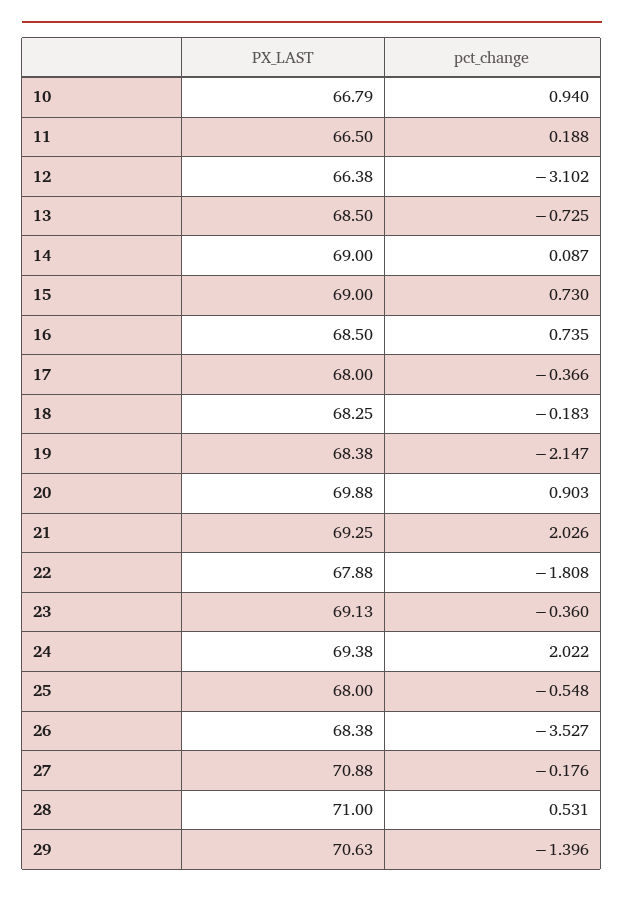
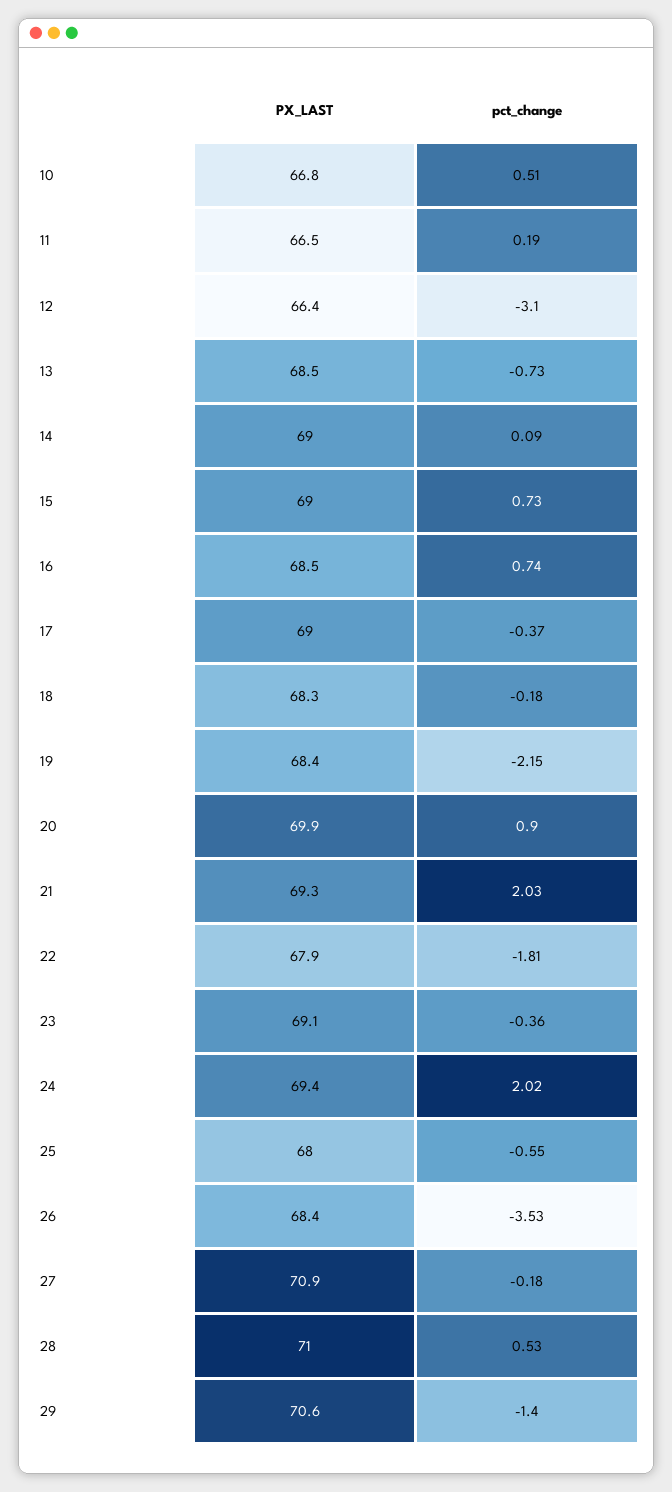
pct_change, 10: 0.94 -> 0.51
PX_LAST, 17: 68 -> 69

